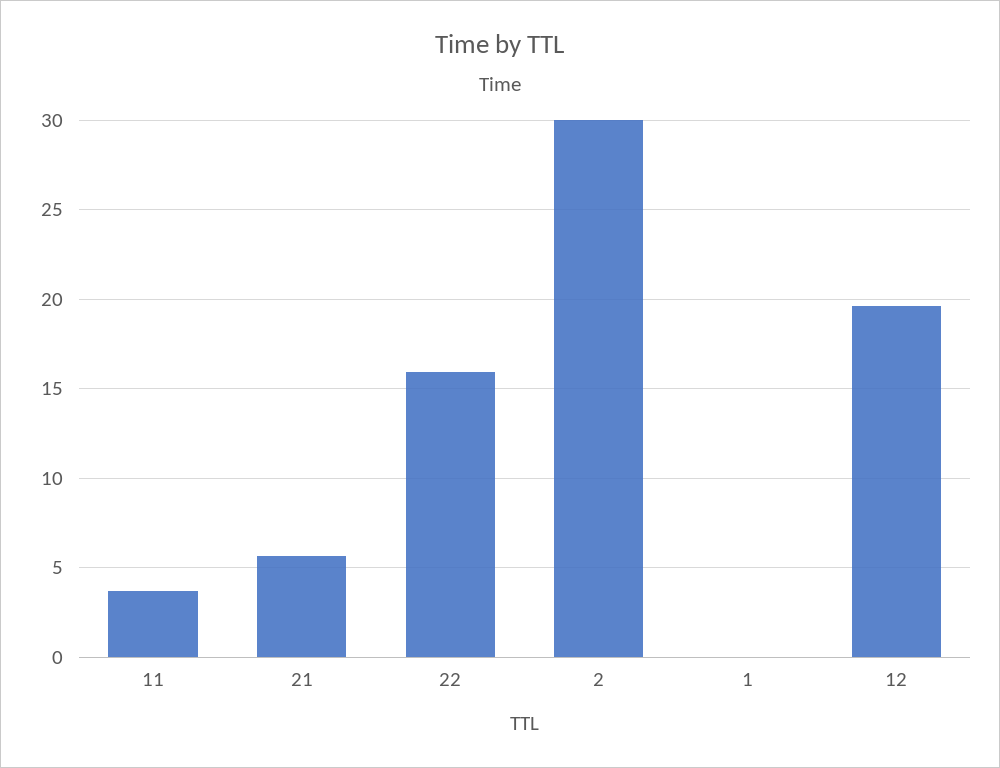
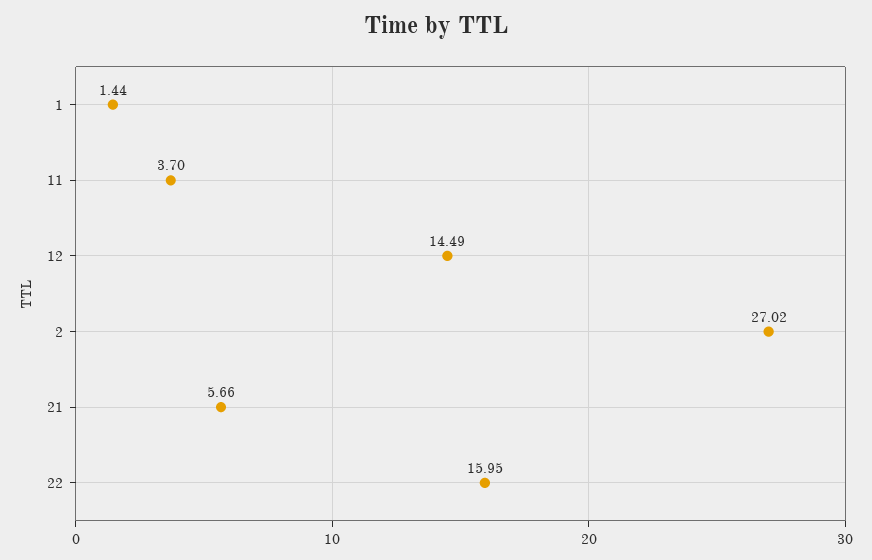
2: 30 -> 27.02
1: 0 -> 1.44
12: 19.5 -> 14.49

